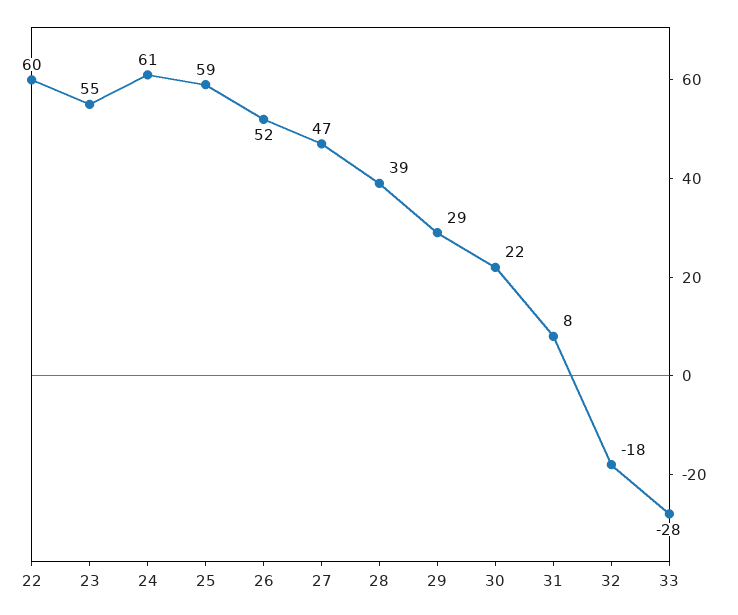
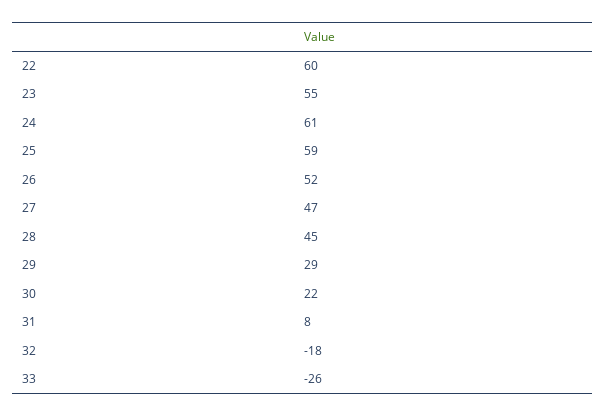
28: 39 -> 45
33: -28 -> -26

